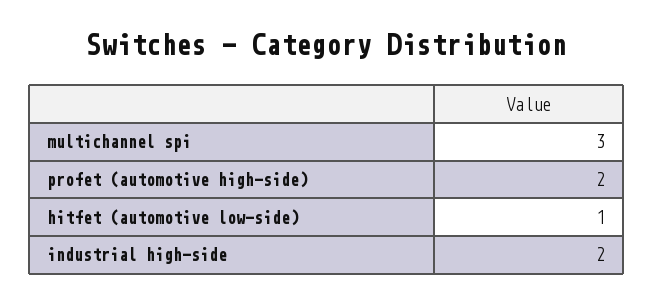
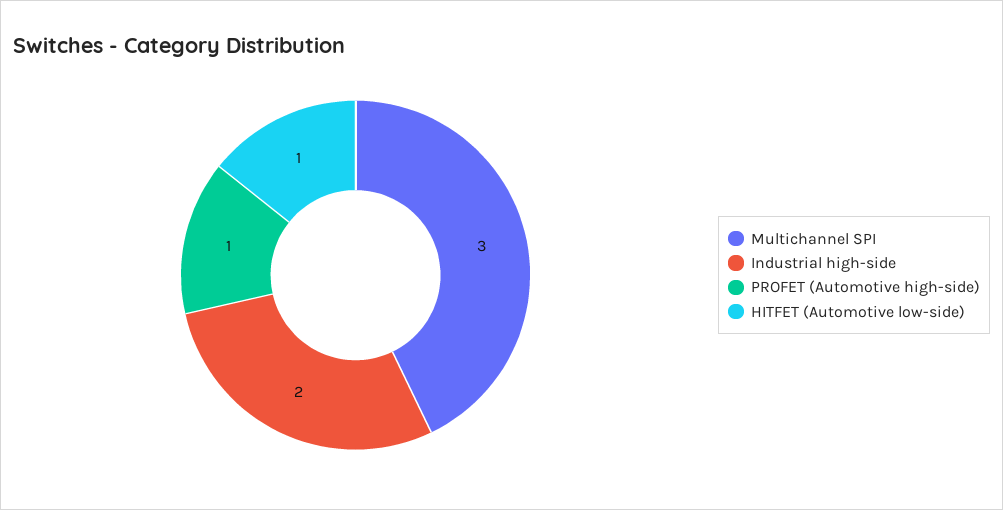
profet (automotive high-side): 2 -> 1

